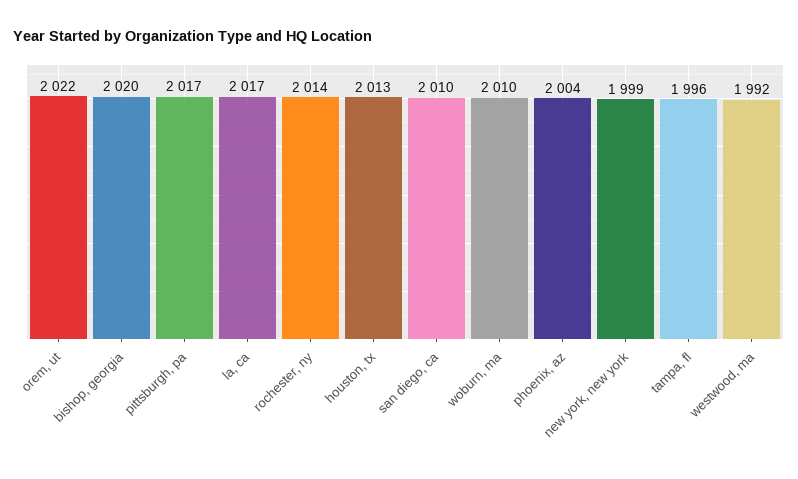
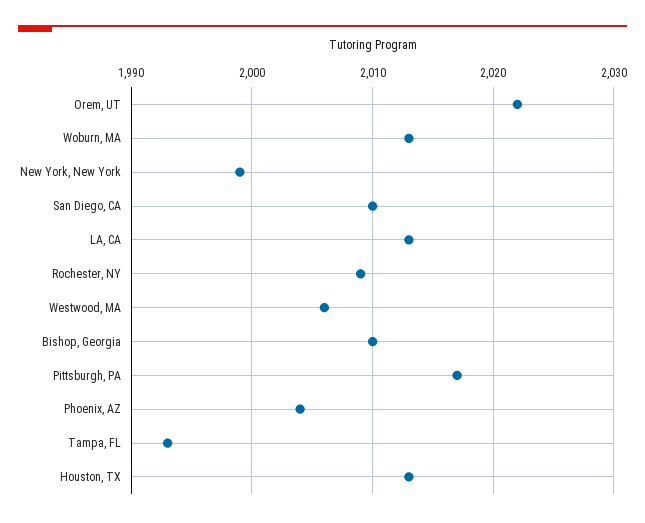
bishop, georgia: 2020 -> 2010
la, ca: 2017 -> 2013
rochester, ny: 2014 -> 2009
woburn, ma: 2010 -> 2013
tampa, fl: 1996 -> 1993
westwood, ma: 1992 -> 2006

